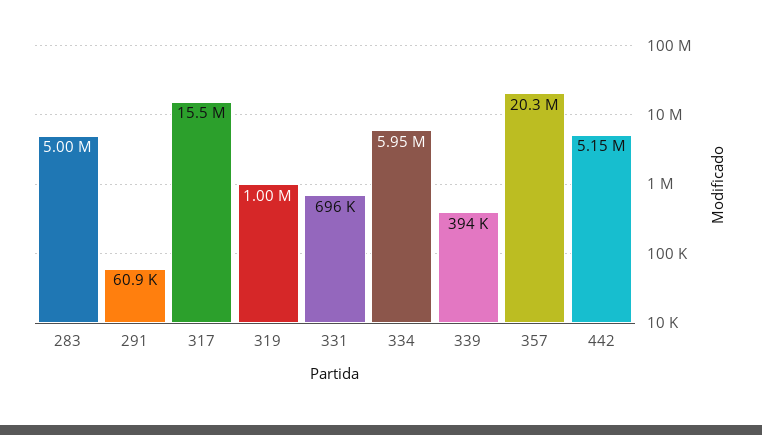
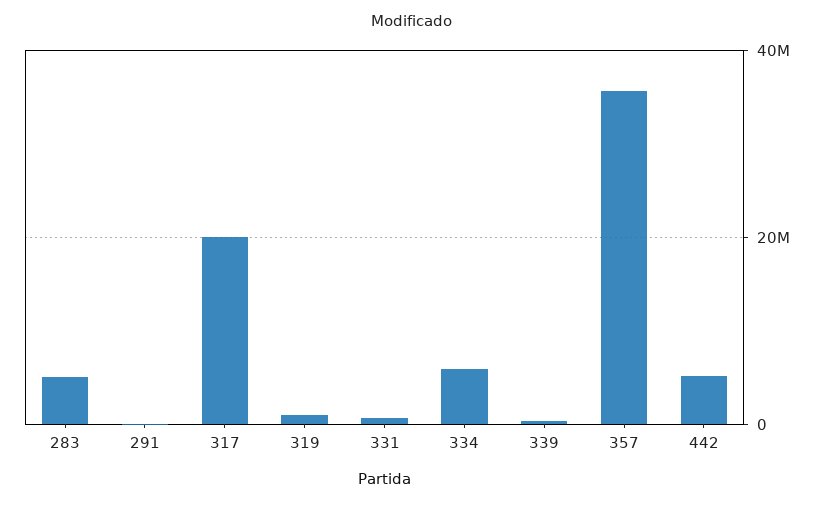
317: 15500000 -> 20000000
357: 20300000 -> 36000000

